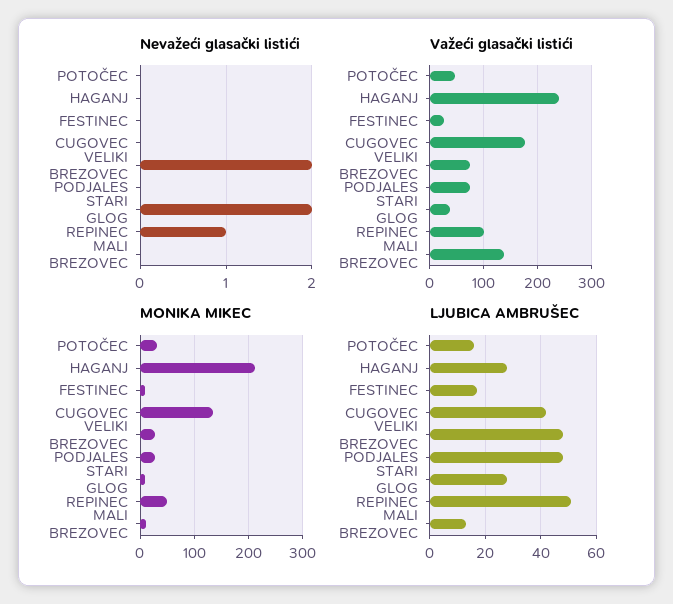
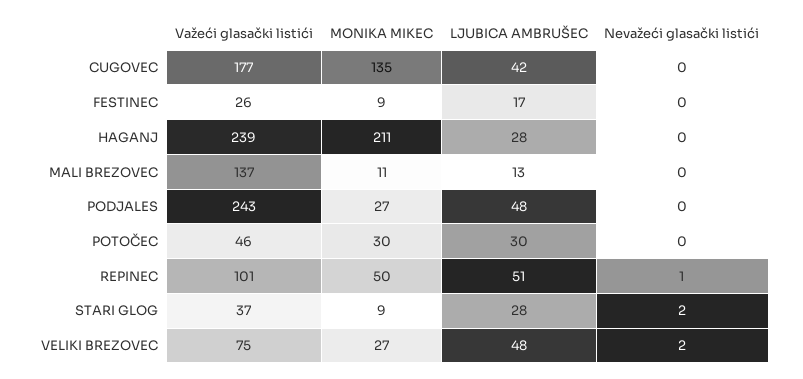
Važeći glasački listići, PODJALES: 80 -> 243
LJUBICA AMBRUŠEC, POTOČEC: 15 -> 30

